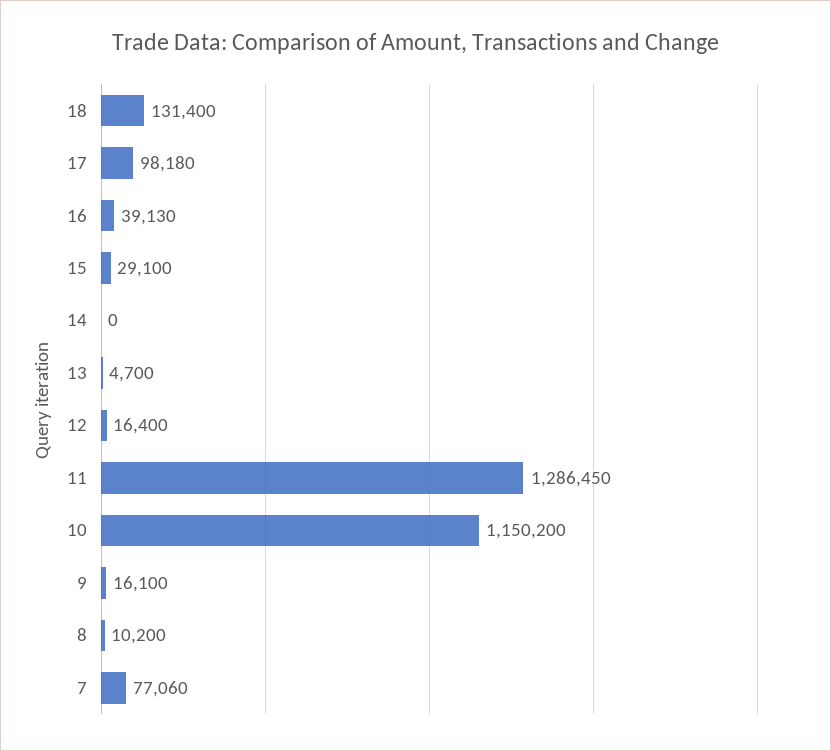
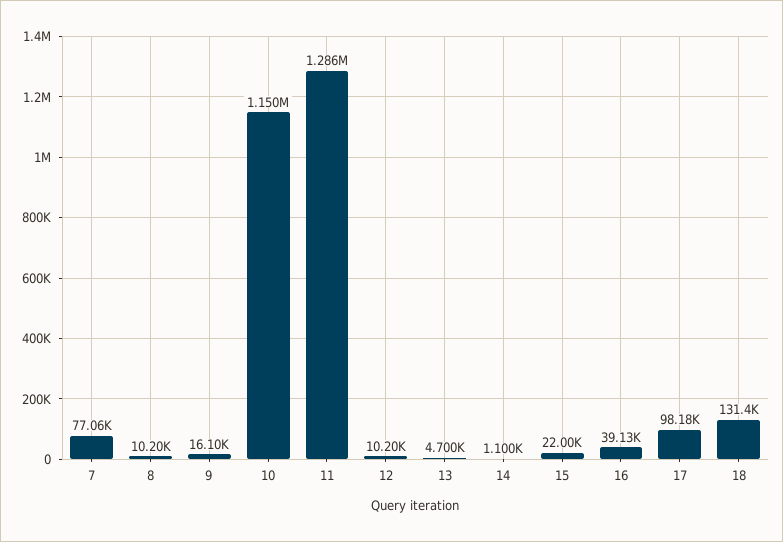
15: 29100 -> 22000
14: 0 -> 1100
12: 16400 -> 10200

